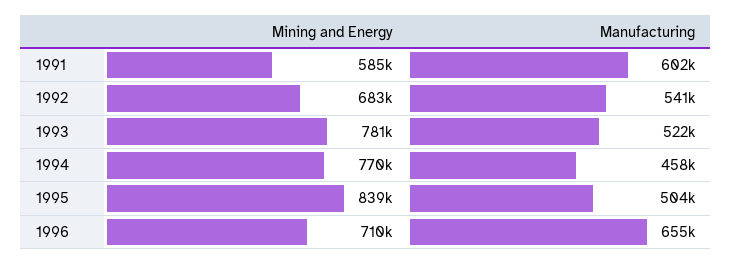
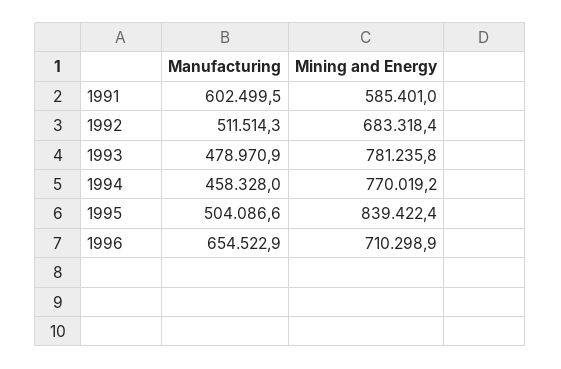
Manufacturing, 1992: 541000 -> 511514.3
Manufacturing, 1993: 522000 -> 478970.9

